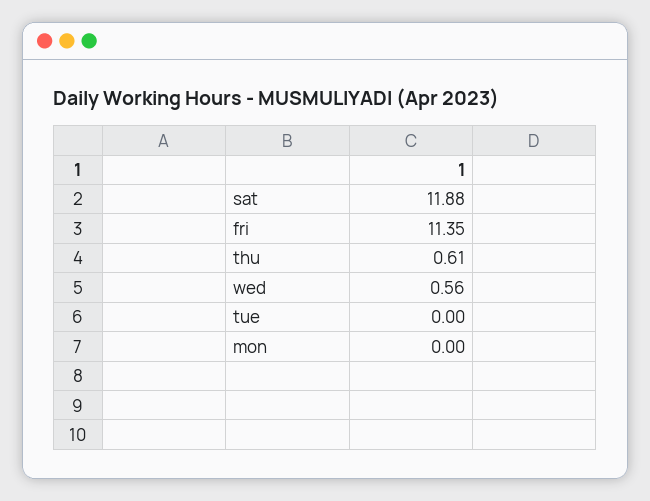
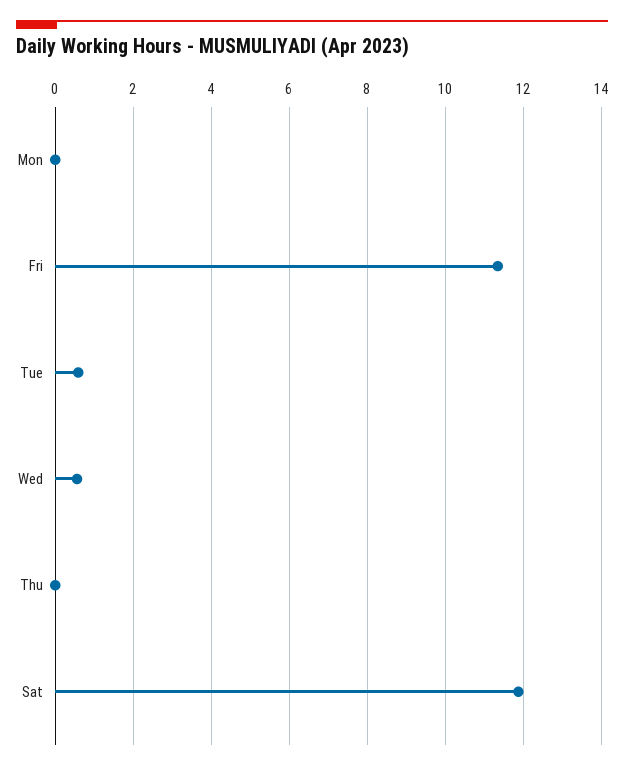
thu: 0.61 -> 0
tue: 0 -> 0.6

